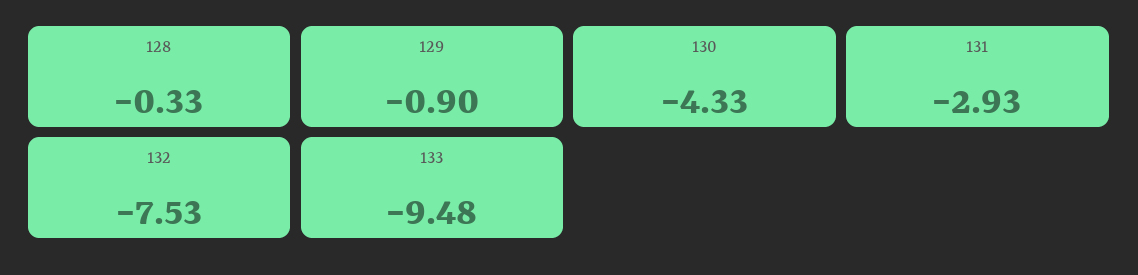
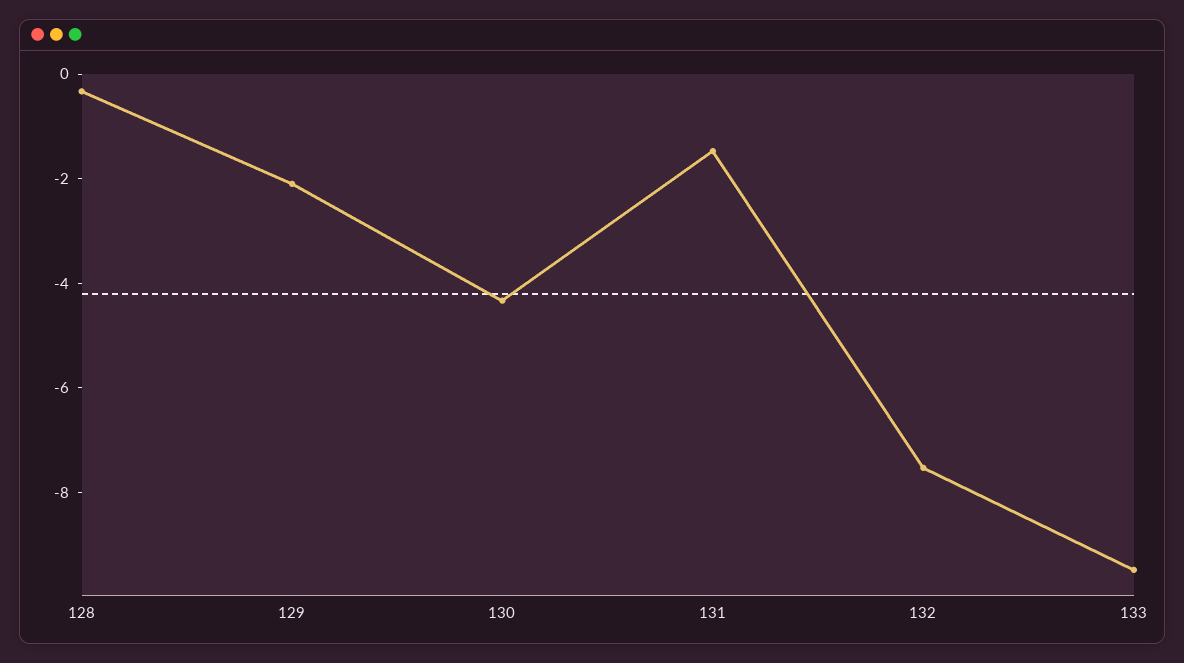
129: -0.9 -> -2
131: -2.93 -> -1.5

